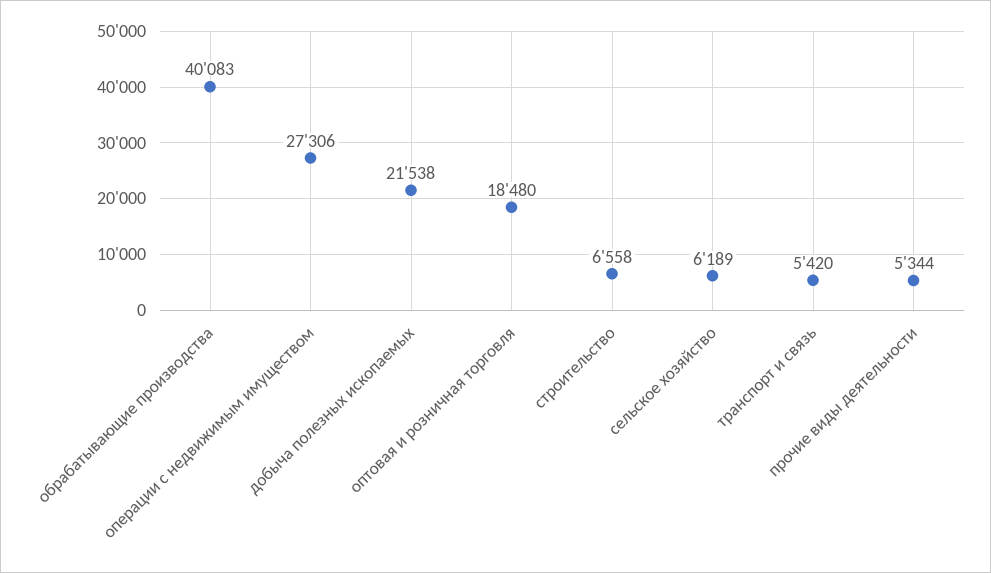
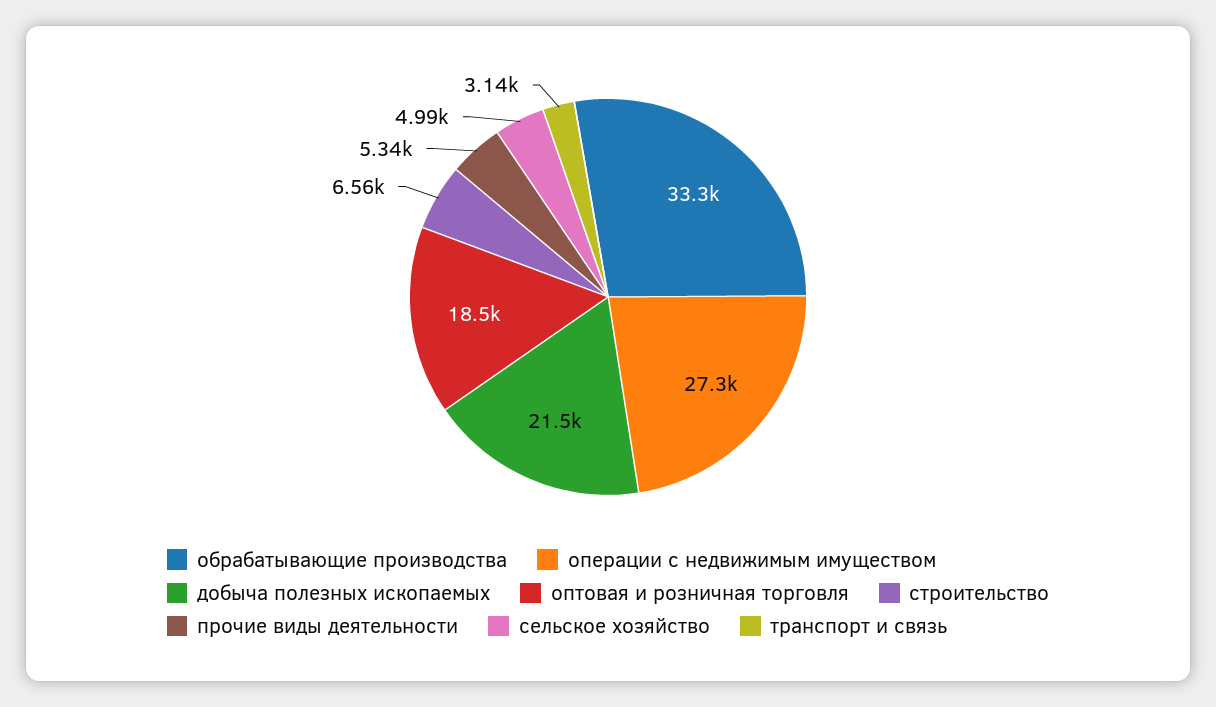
обрабатывающие производства: 40083 -> 33300
сельское хозяйство: 6189 -> 4990
транспорт и связь: 5420 -> 3140

